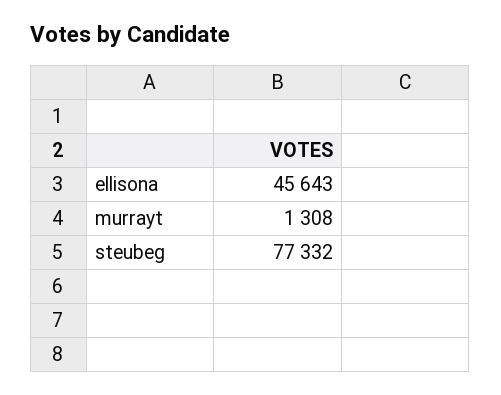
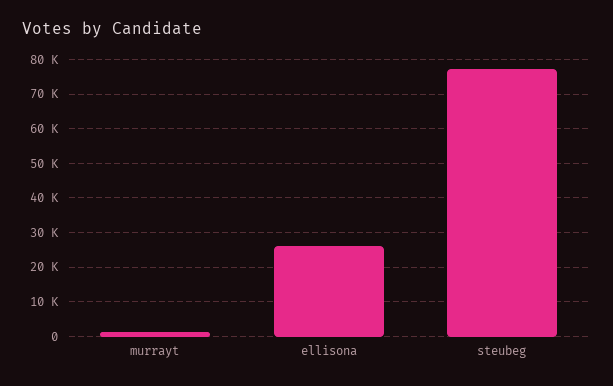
ellisona: 45643 -> 26000

